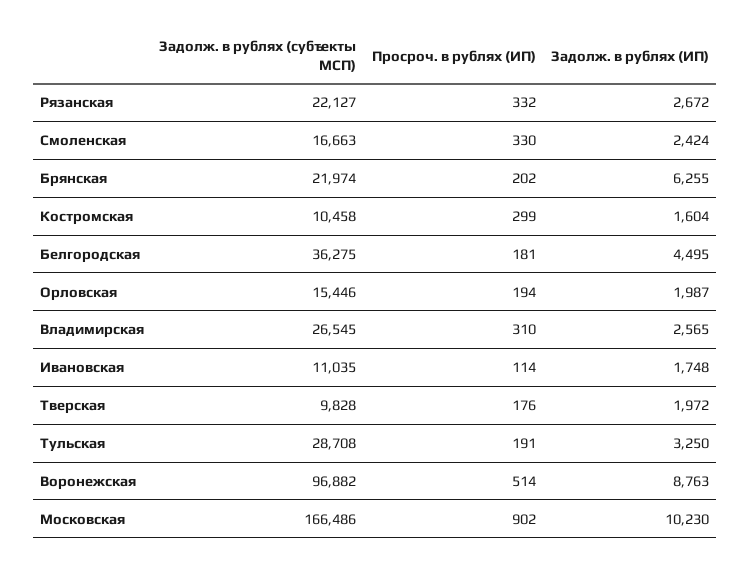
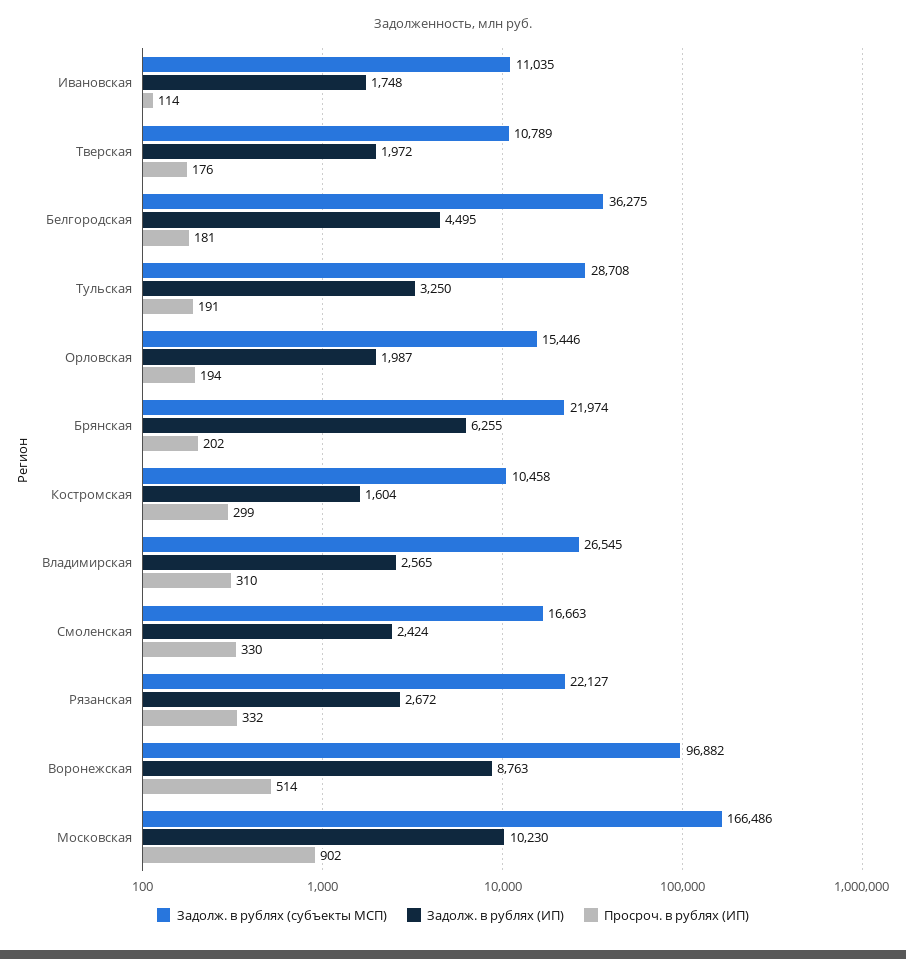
Задолж. в рублях (субъекты МСП), Тверская: 9828 -> 10789

